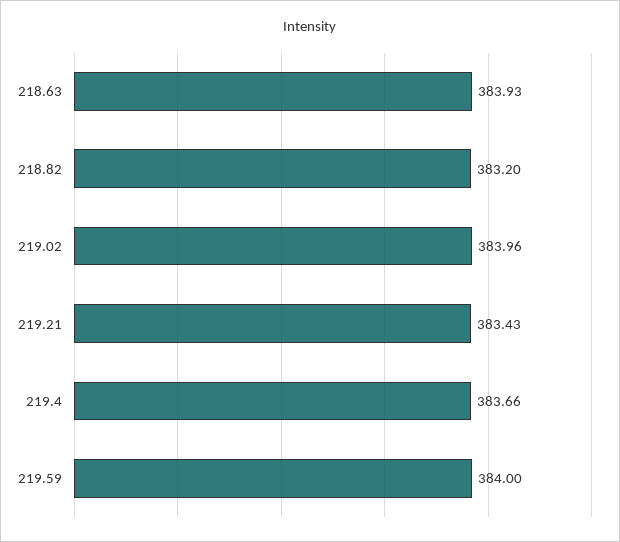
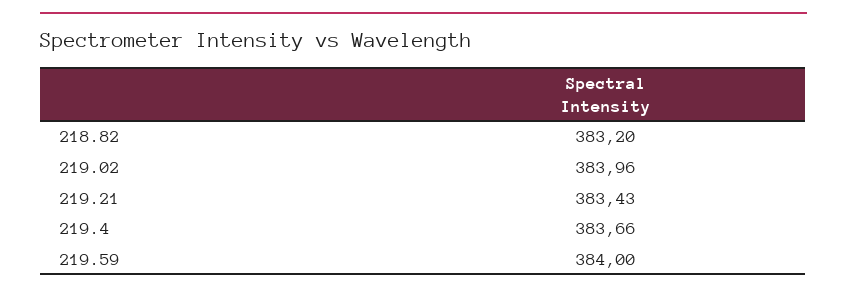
218.63: 383.93 -> none

